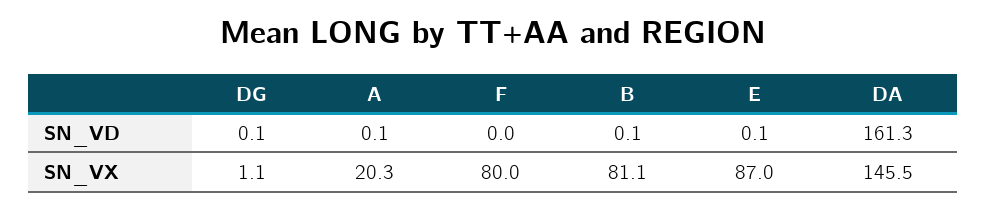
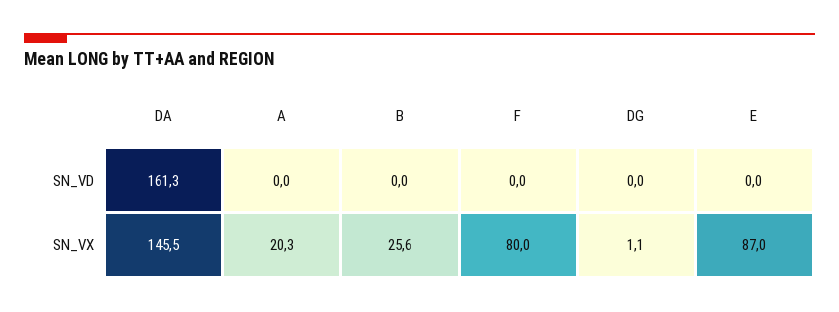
DG, SN_VD: 0.1 -> 0
A, SN_VD: 0.1 -> 0
B, SN_VD: 0.1 -> 0
E, SN_VD: 0.1 -> 0
B, SN_VX: 81.1 -> 25.6

